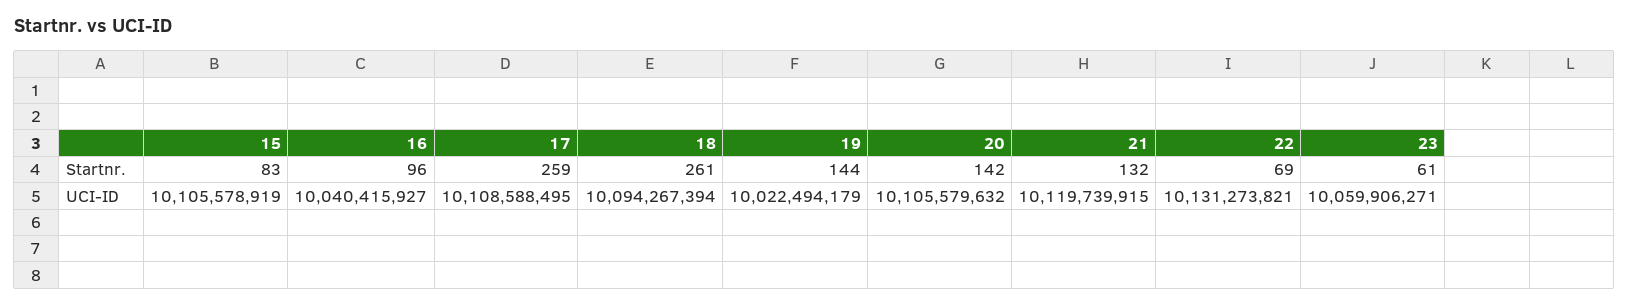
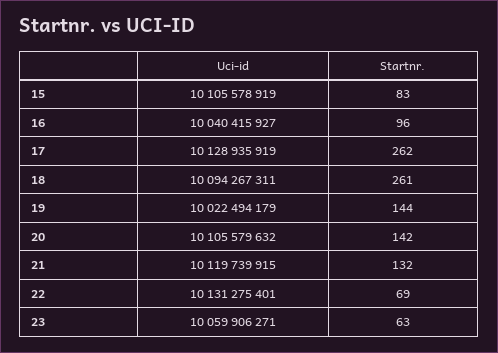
17, Startnr.: 259 -> 262
23, Startnr.: 61 -> 63
17, UCI-ID: 10108588495 -> 10128935919
18, UCI-ID: 10094267394 -> 10094267311
22, UCI-ID: 10131273821 -> 10131275401

